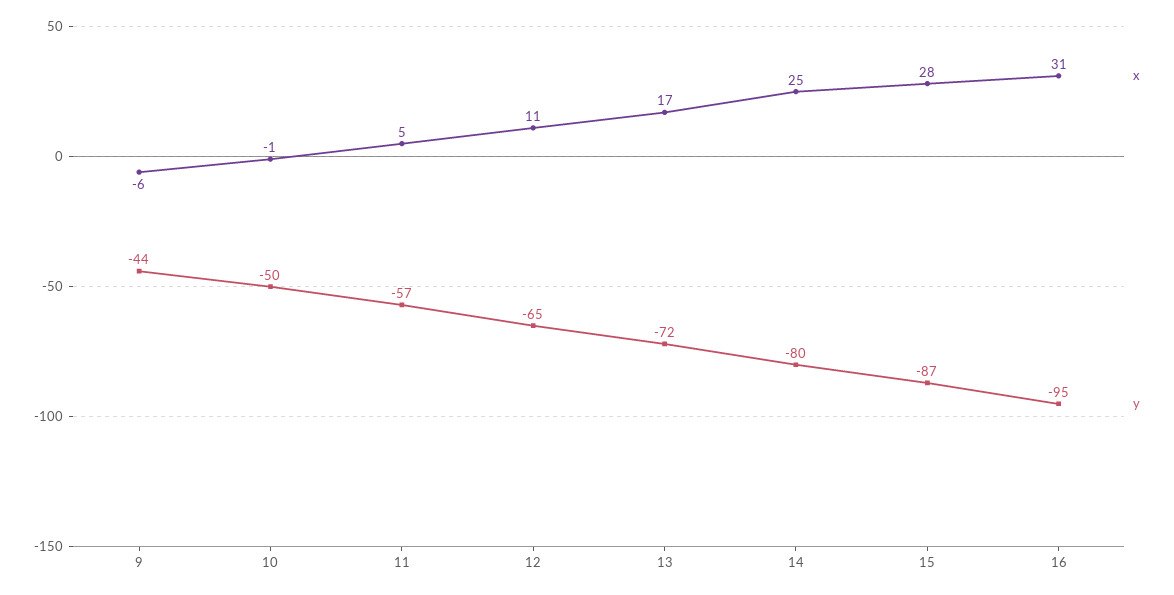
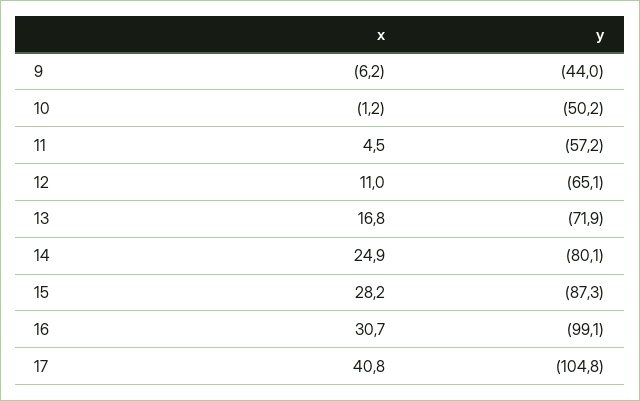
y, 16: -95 -> -99.1
x, 17: none -> 40.8
y, 17: none -> -104.8

